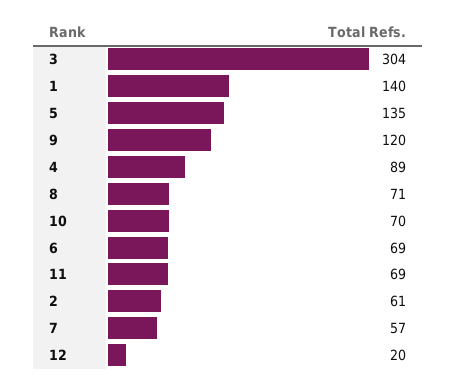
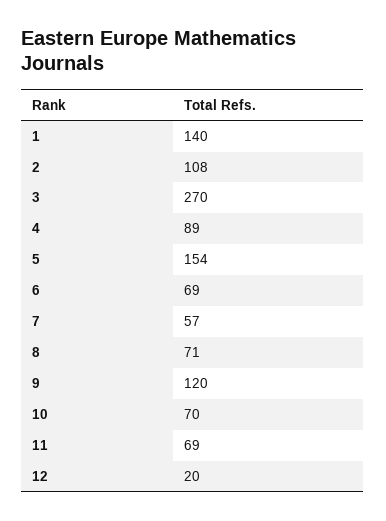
3: 304 -> 270
5: 135 -> 154
2: 61 -> 108

